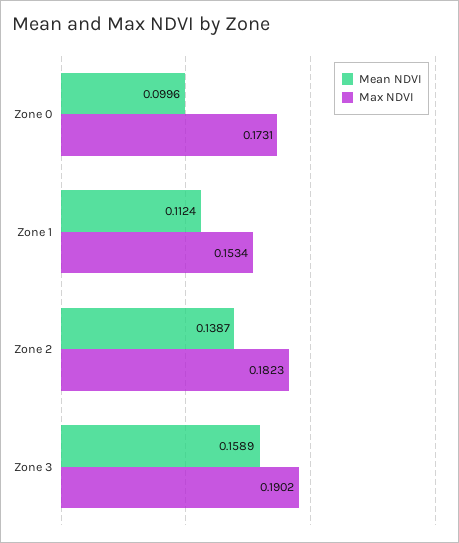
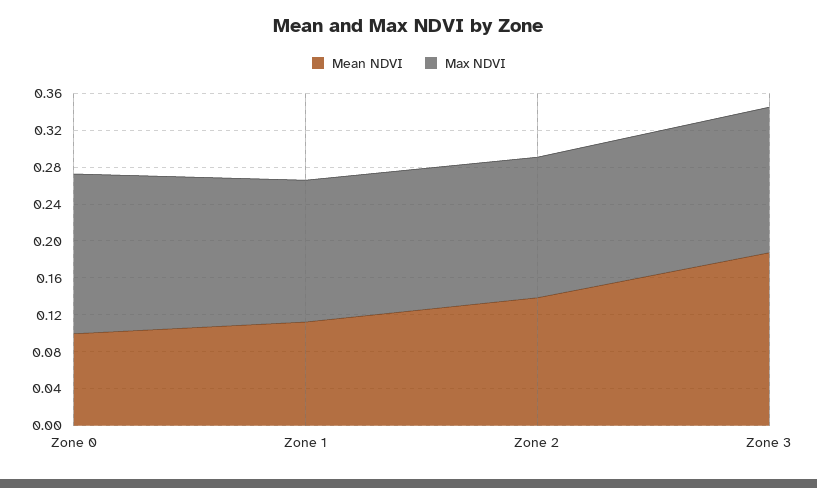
Max NDVI, Zone 2: 0.1823 -> 0.15
Mean NDVI, Zone 3: 0.1589 -> 0.19
Max NDVI, Zone 3: 0.1902 -> 0.16

